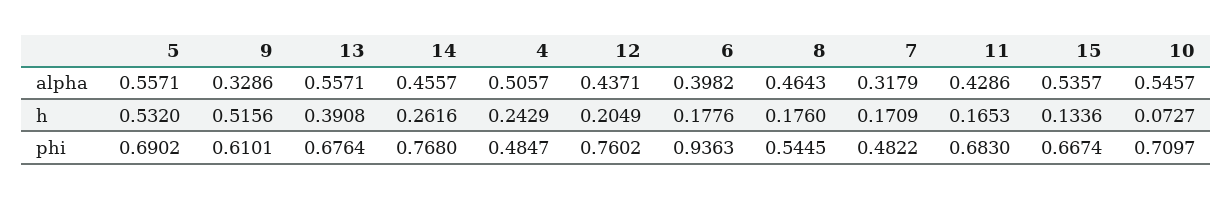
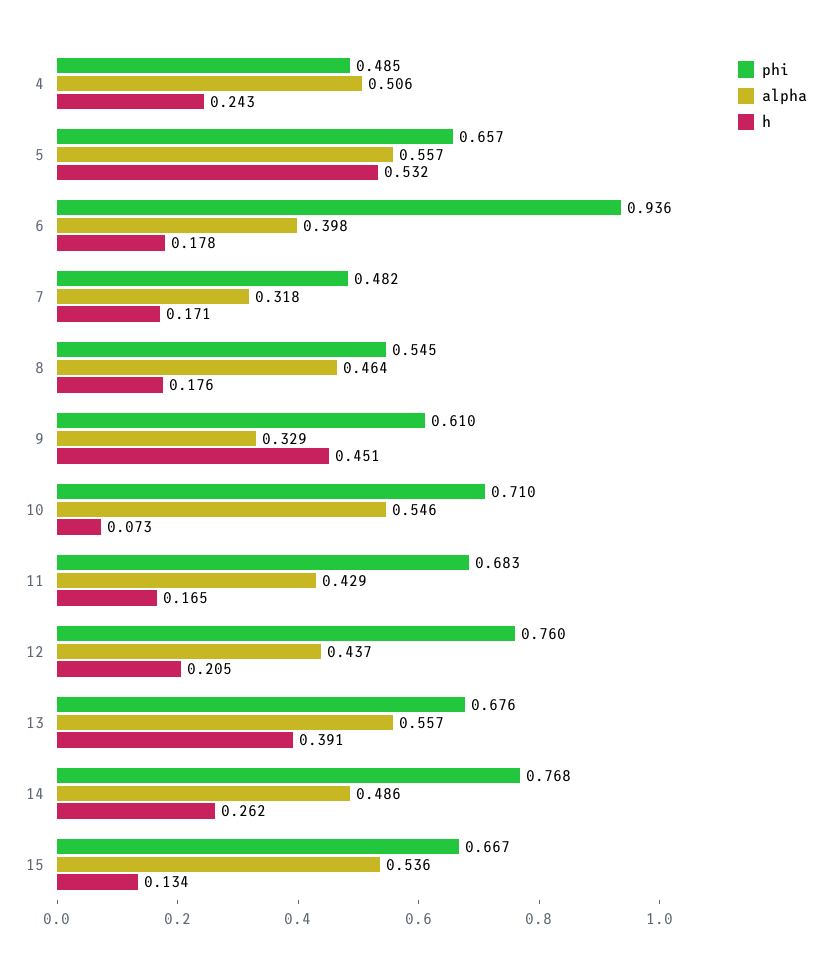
alpha, 14: 0.4557 -> 0.486
h, 9: 0.5156 -> 0.451
phi, 5: 0.6902 -> 0.657

